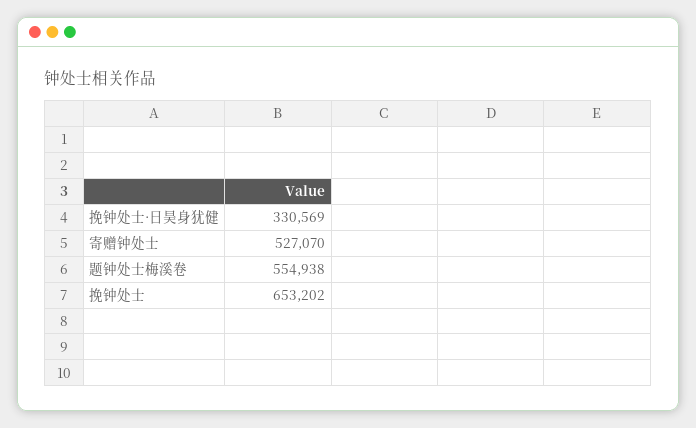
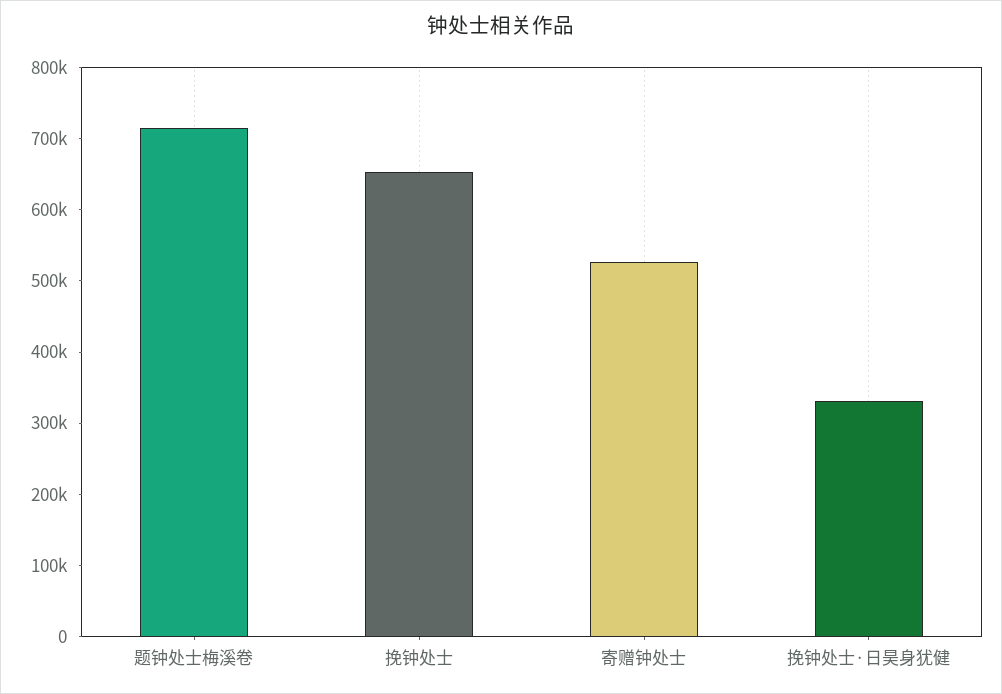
题钟处士梅溪卷: 554938 -> 720000

